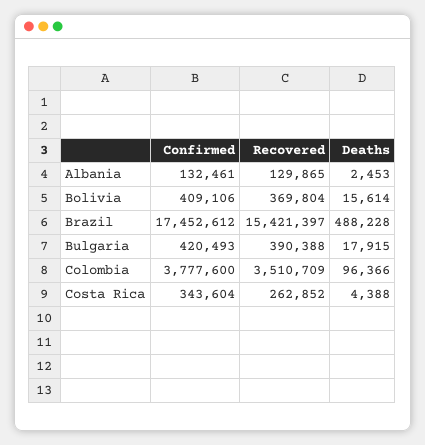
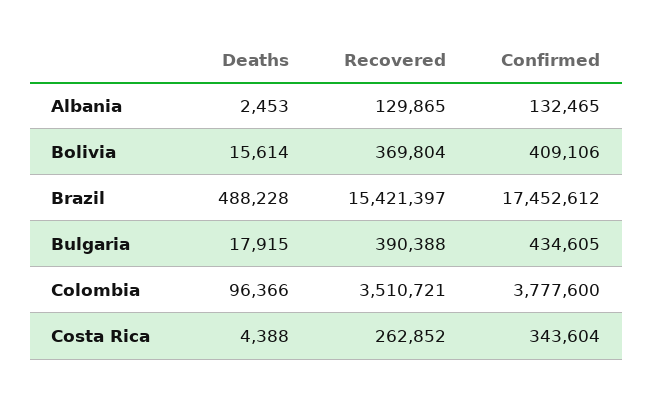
Confirmed, Albania: 132461 -> 132465
Confirmed, Bulgaria: 420493 -> 434605
Recovered, Colombia: 3510709 -> 3510721

